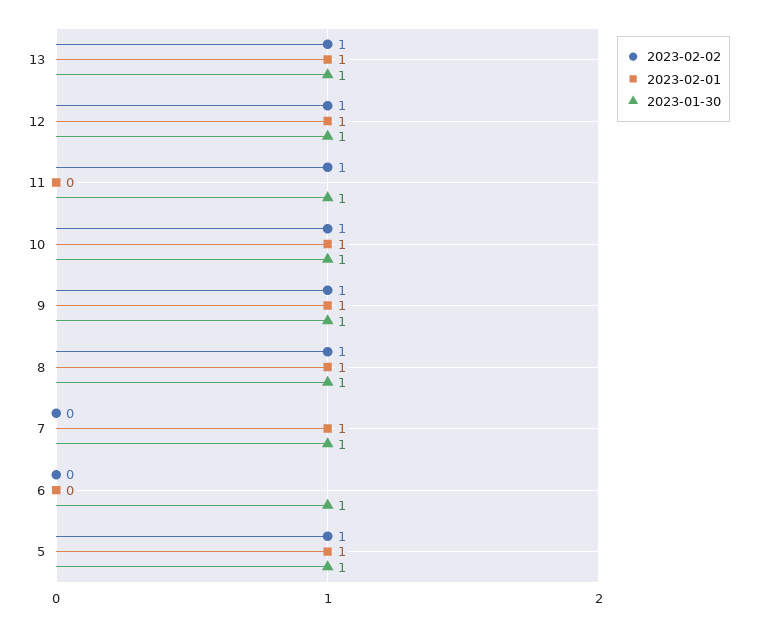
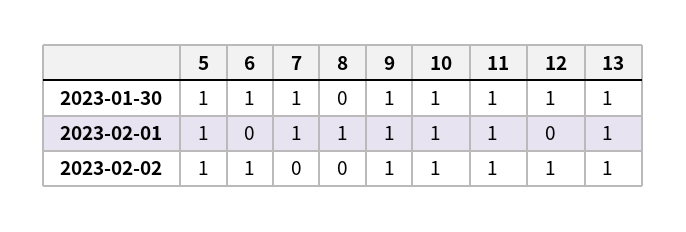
2023-02-01, 12: 1 -> 0
2023-02-01, 11: 0 -> 1
2023-02-02, 8: 1 -> 0
2023-01-30, 8: 1 -> 0
2023-02-02, 6: 0 -> 1

